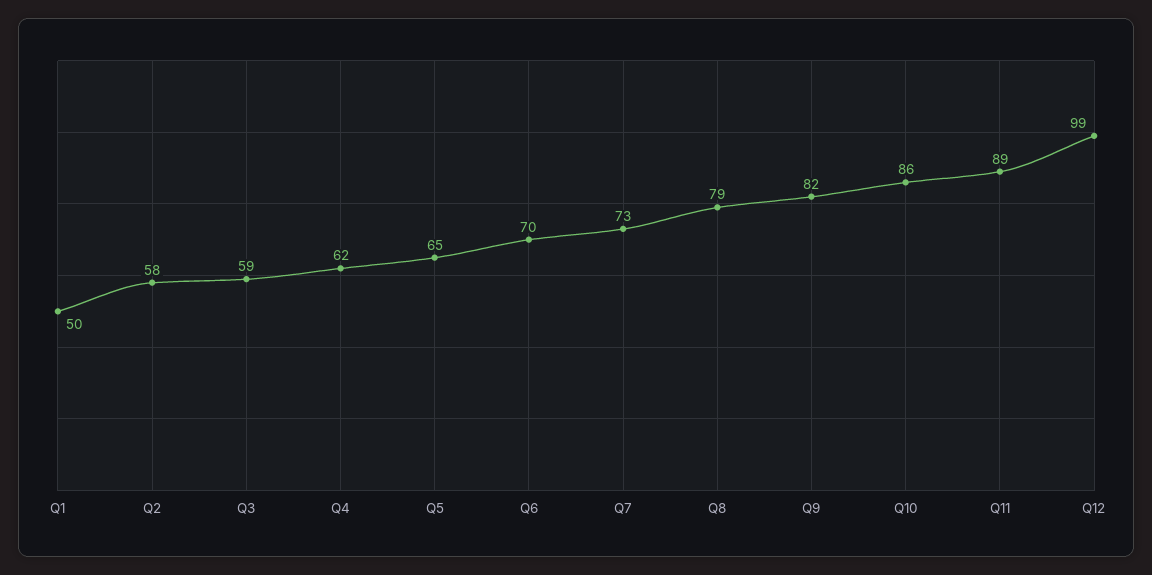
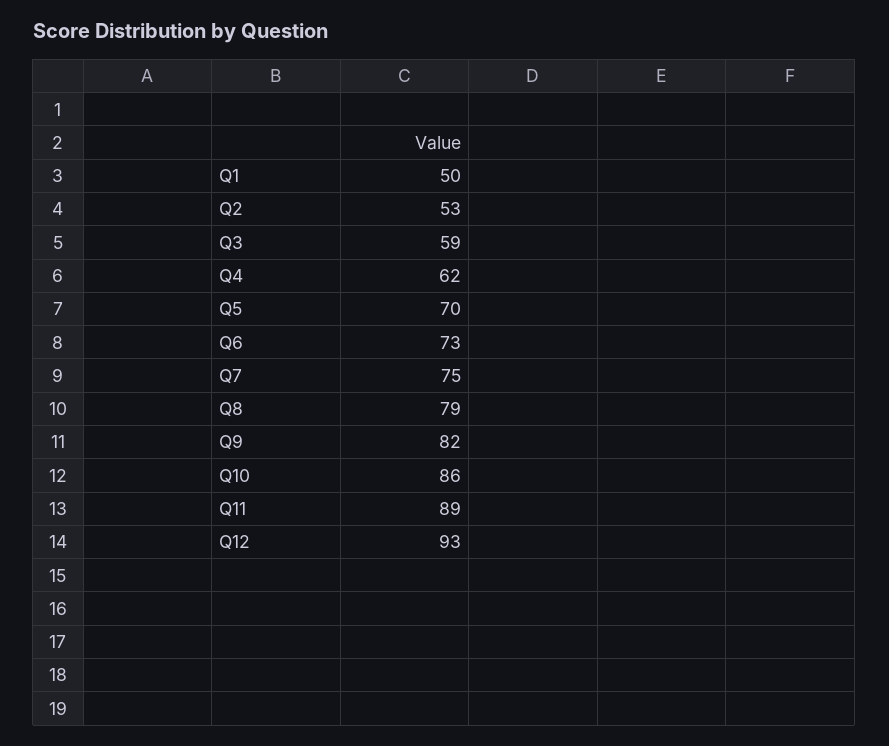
Q2: 58 -> 53
Q5: 65 -> 70
Q6: 70 -> 73
Q7: 73 -> 75
Q12: 99 -> 93

